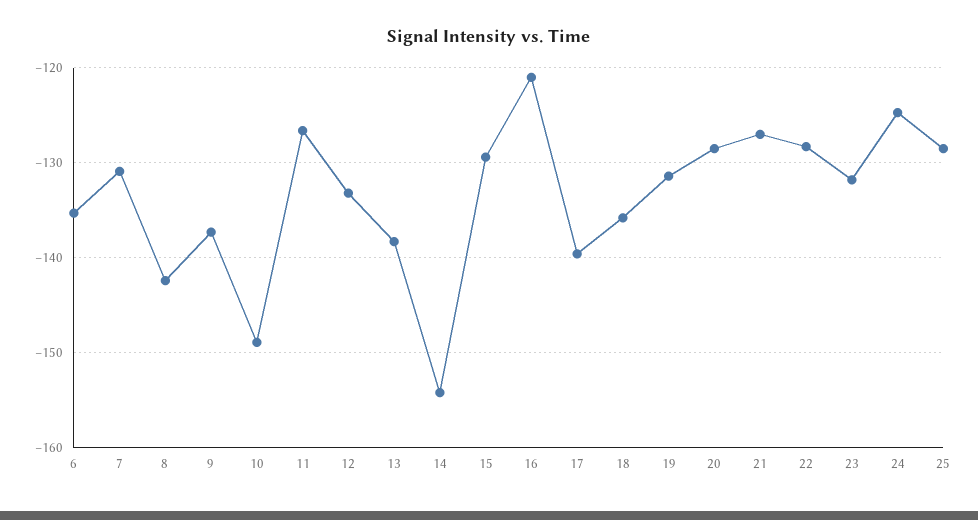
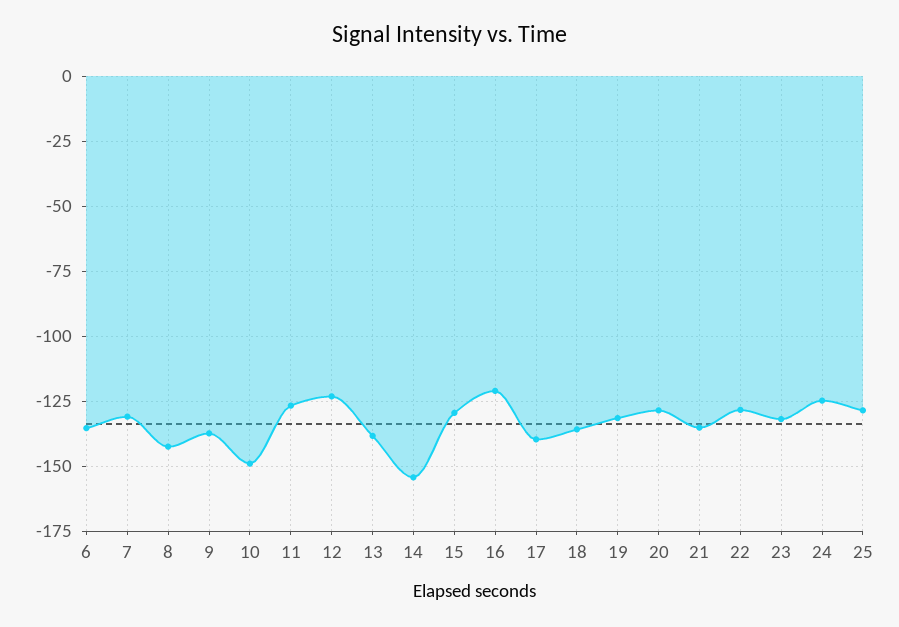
12: -133 -> -122.5
21: -127 -> -135

